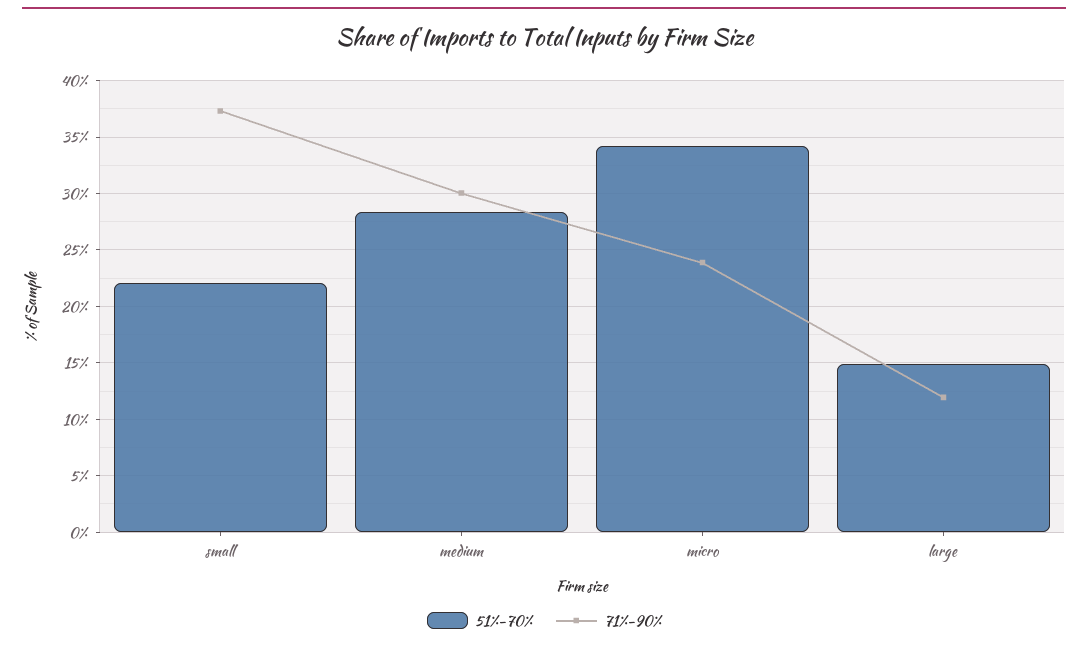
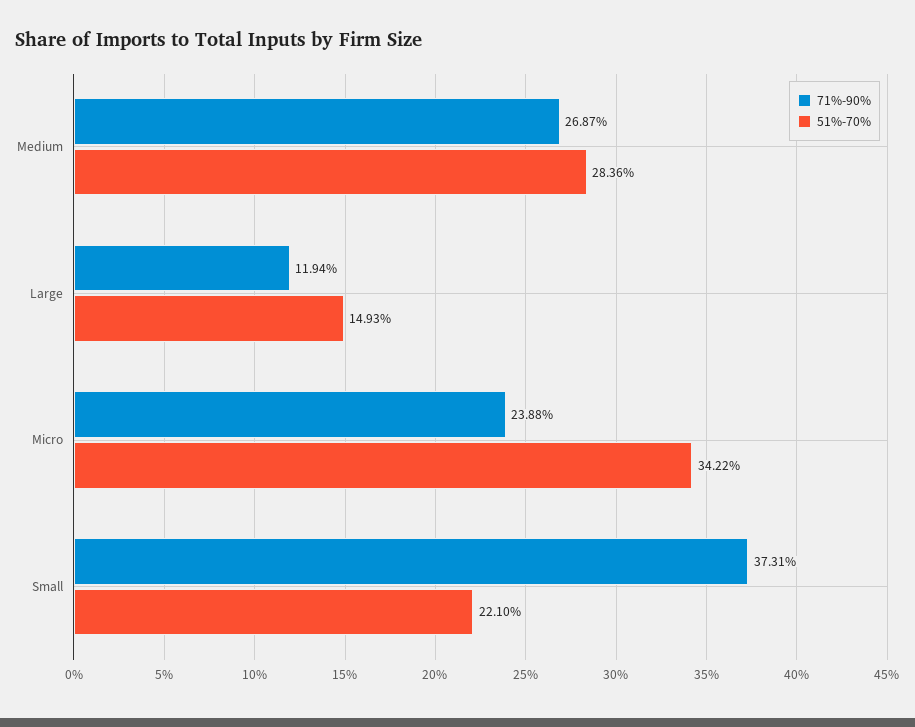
71%-90%, medium: 30 -> 26.87

